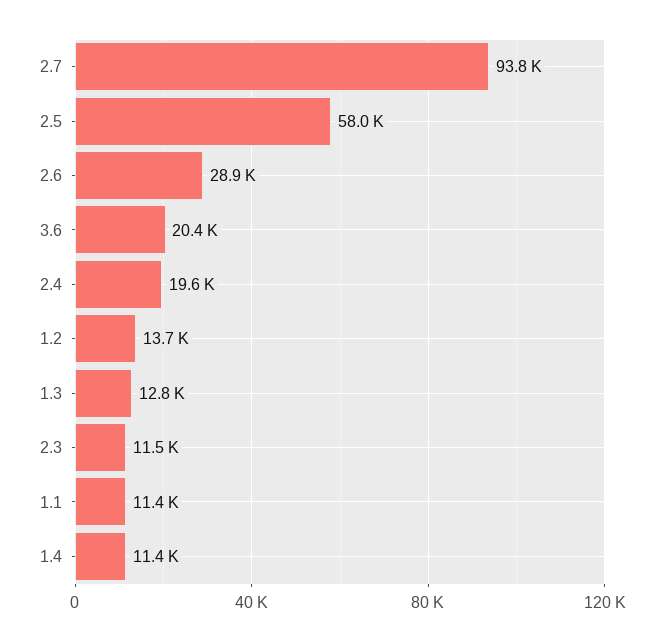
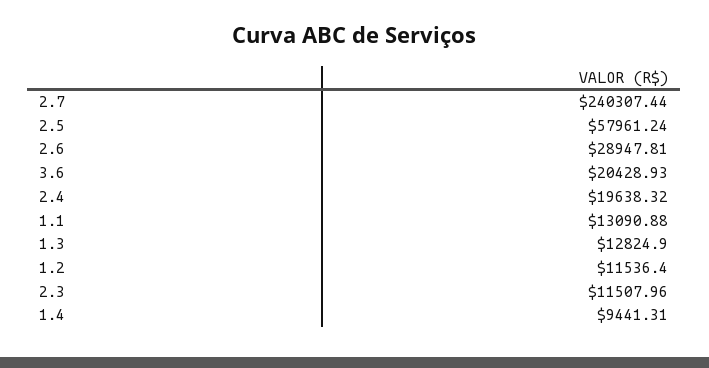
2.7: 93800 -> 240307.44
1.2: 13700 -> 11536.4
1.1: 11400 -> 13090.88
1.4: 11400 -> 9441.31

